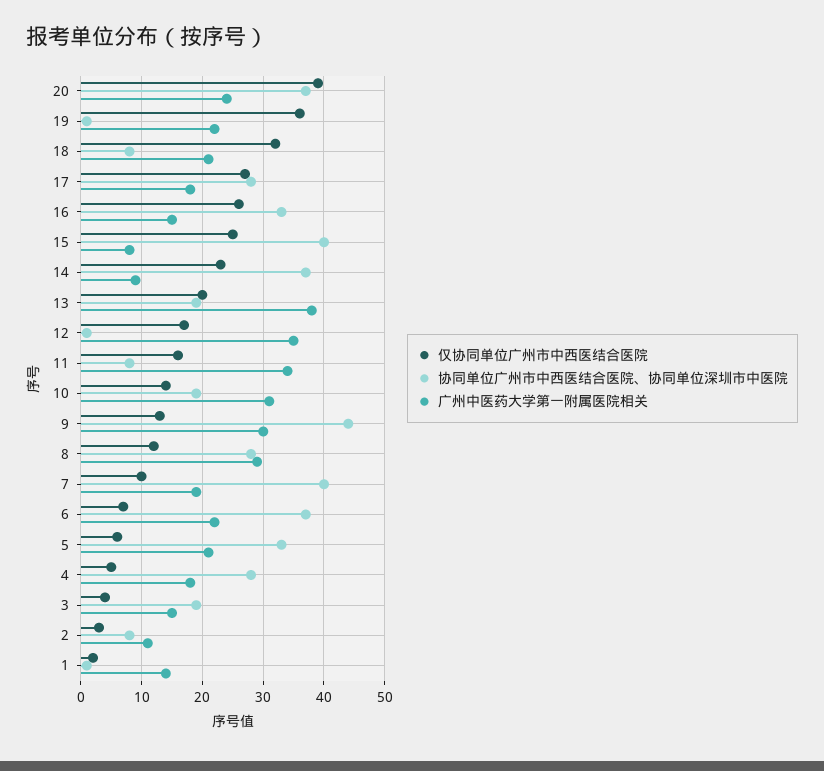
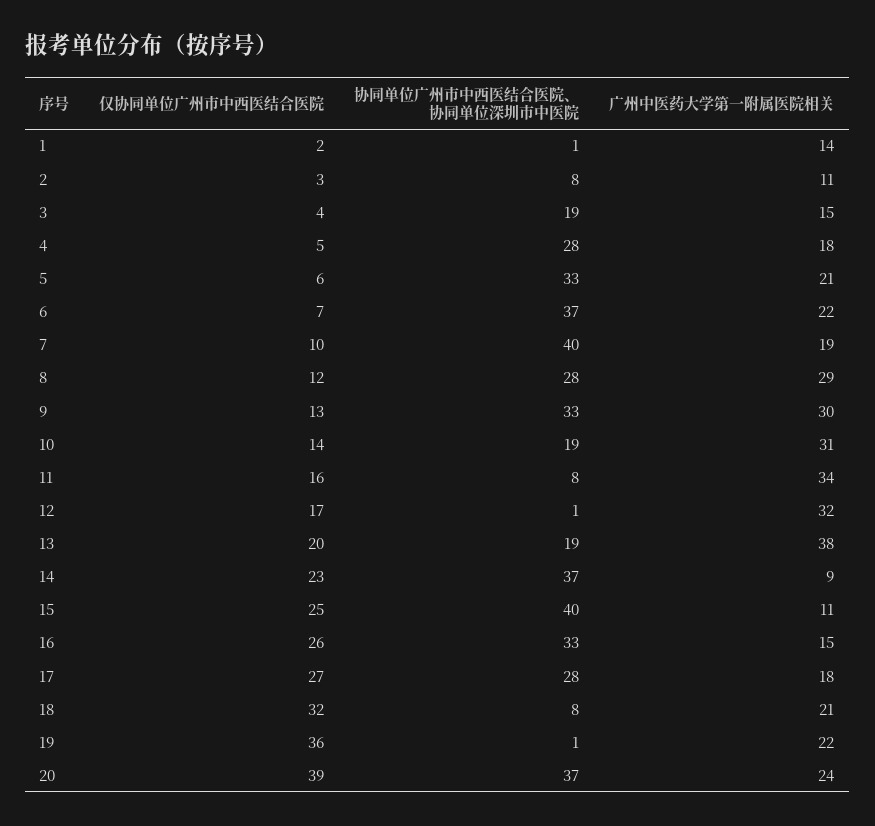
广州中医药大学第一附属医院相关, 15: 8 -> 11
广州中医药大学第一附属医院相关, 12: 35 -> 32
协同单位广州市中西医结合医院、协同单位深圳市中医院, 9: 44 -> 33

